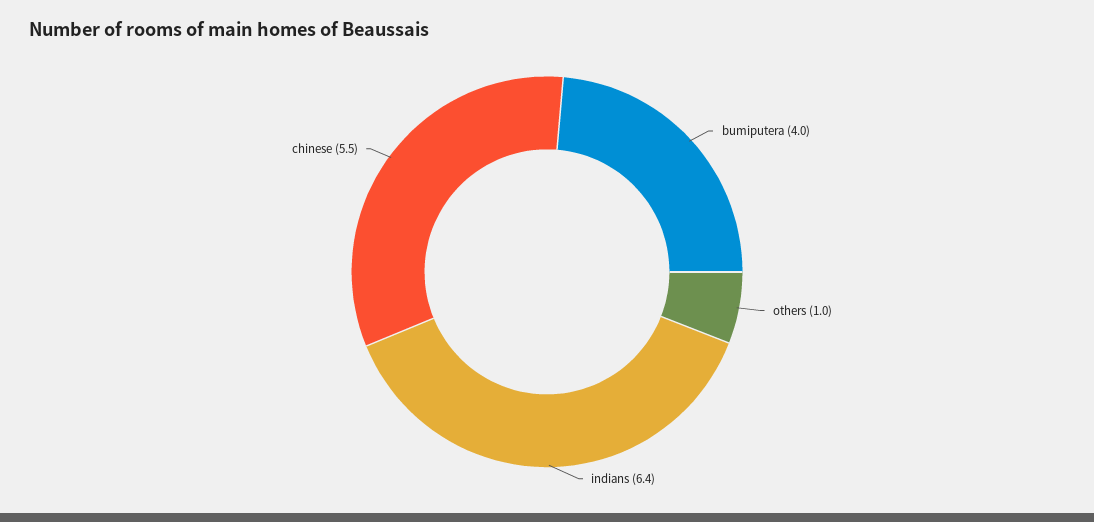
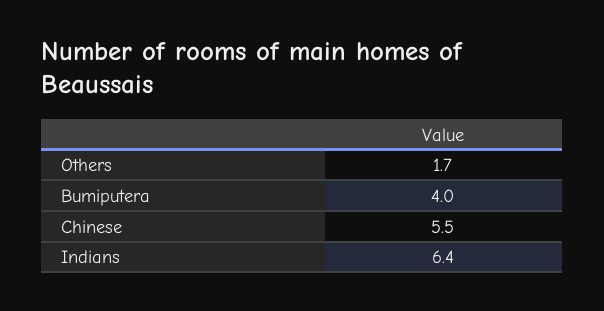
others: 1 -> 1.7

